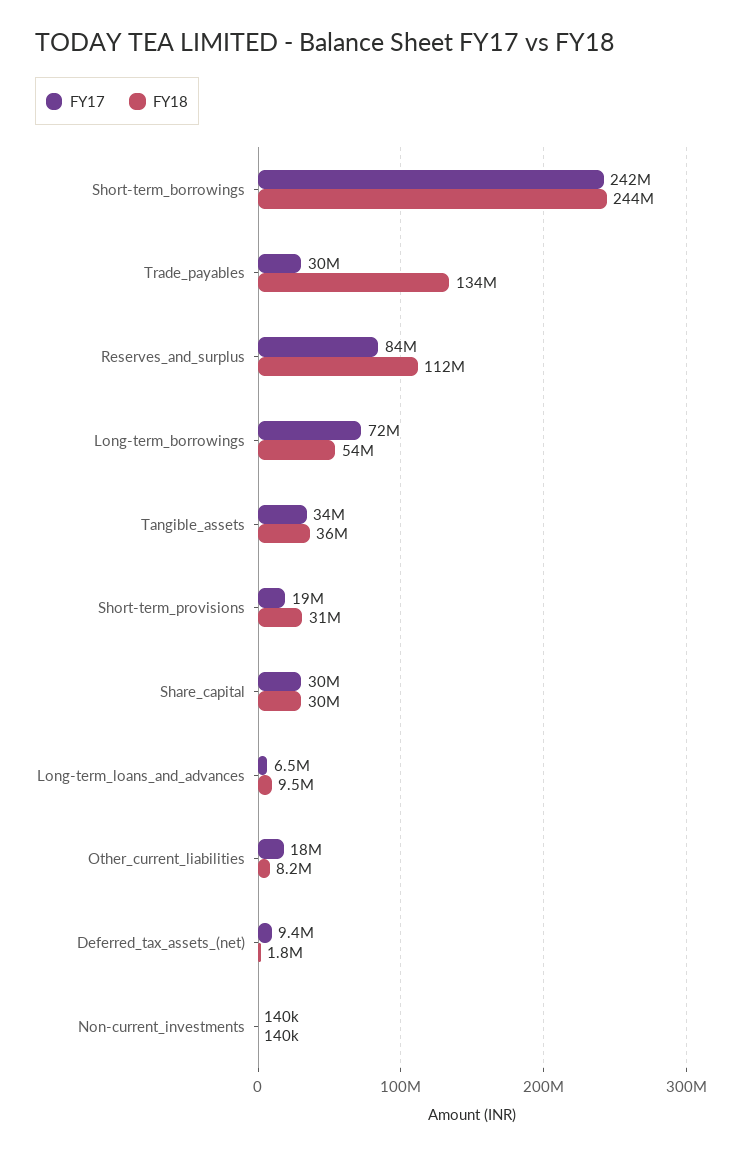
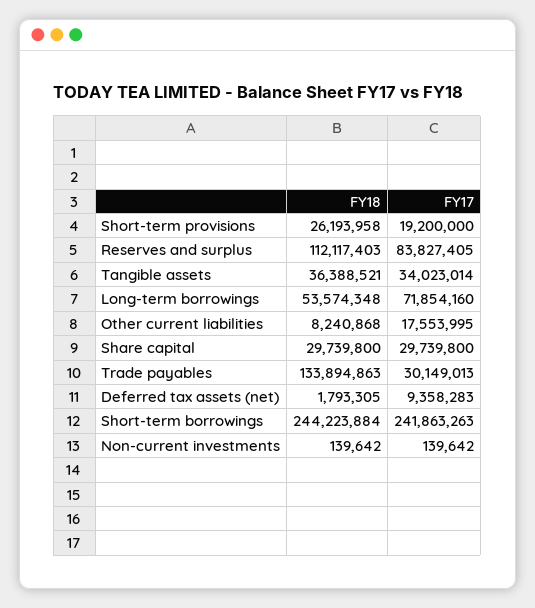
FY18, Short-term_provisions: 31000000 -> 26193958
FY17, Long-term_loans_and_advances: 6500000 -> none
FY18, Long-term_loans_and_advances: 9500000 -> none

